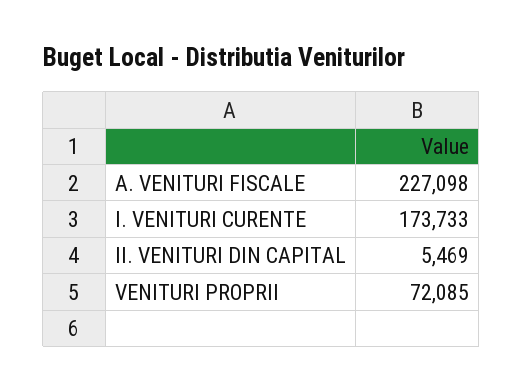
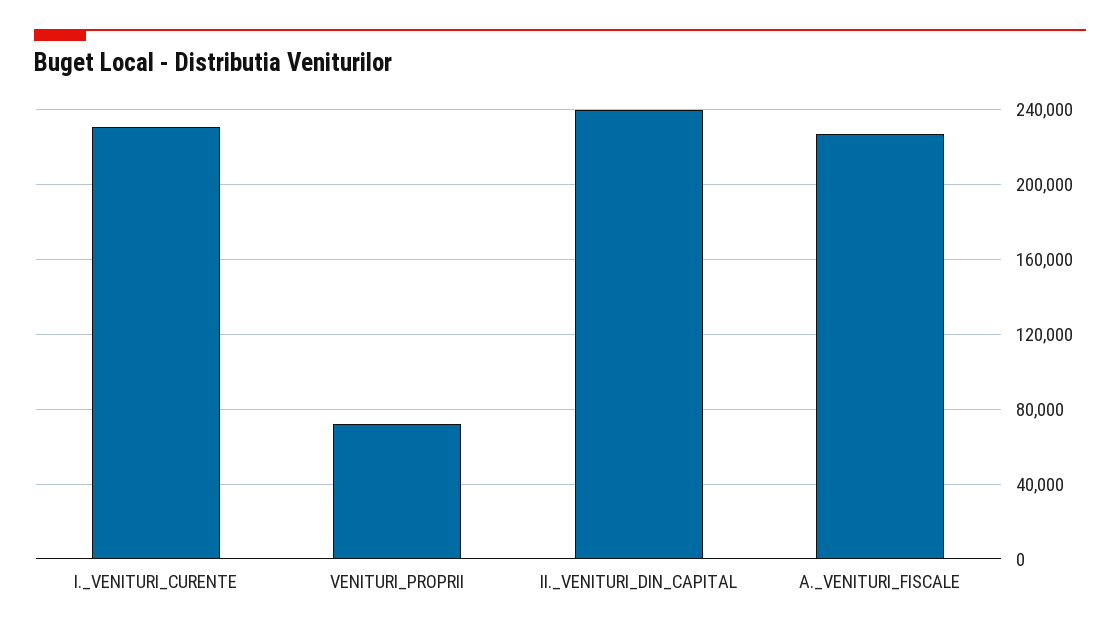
I. VENITURI CURENTE: 173733 -> 230000
II. VENITURI DIN CAPITAL: 5469 -> 240000

